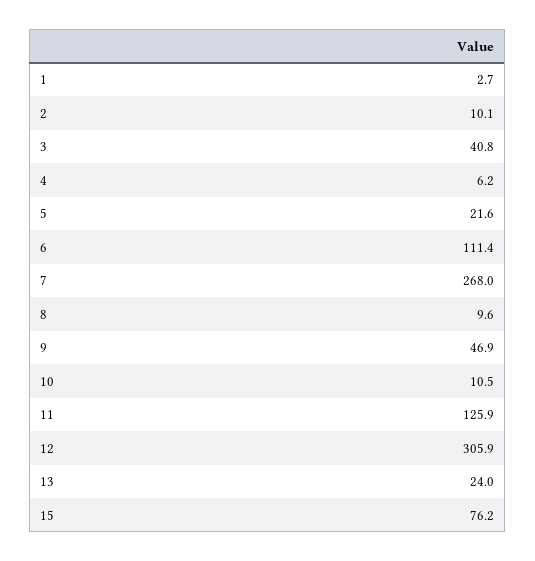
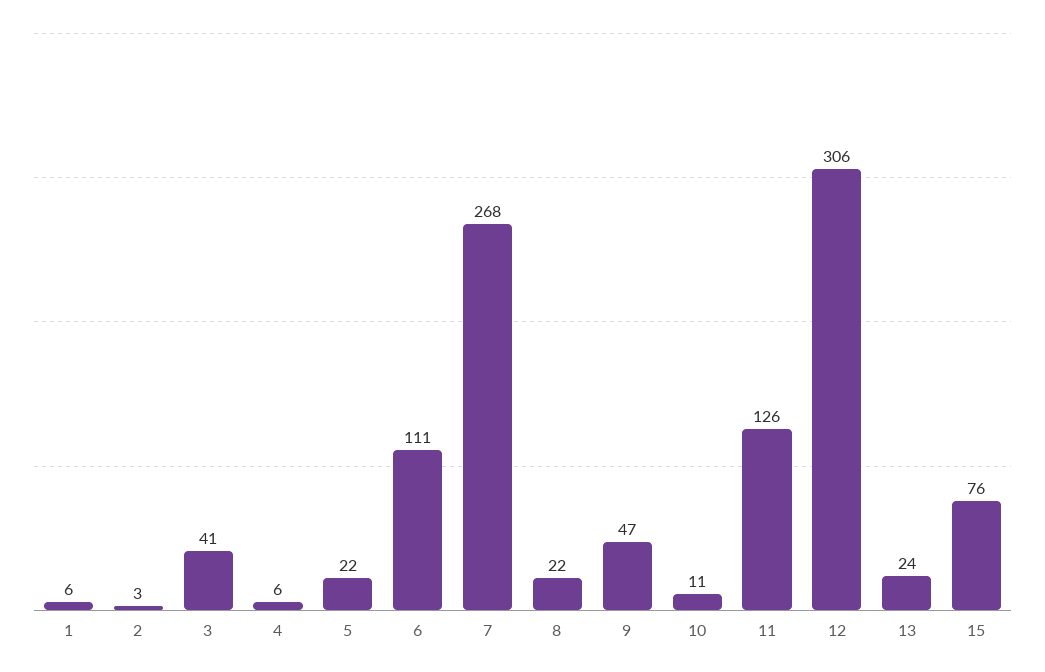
1: 2.7 -> 6
2: 10.1 -> 3
8: 9.6 -> 22

